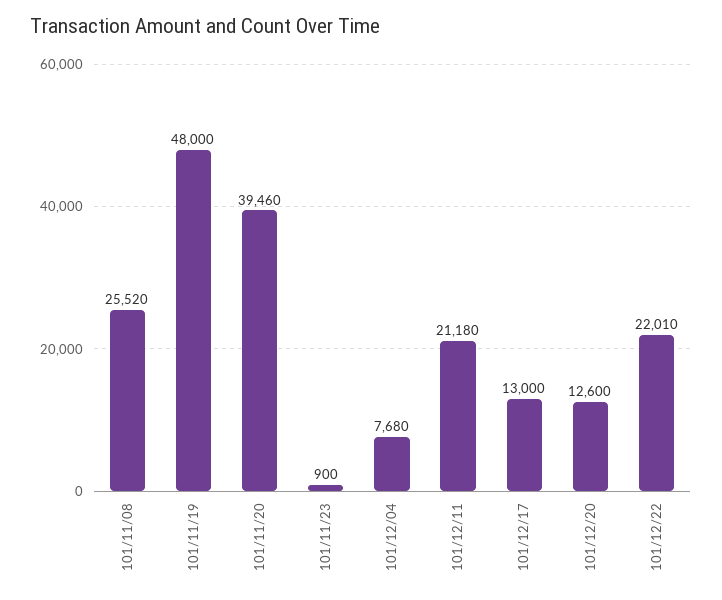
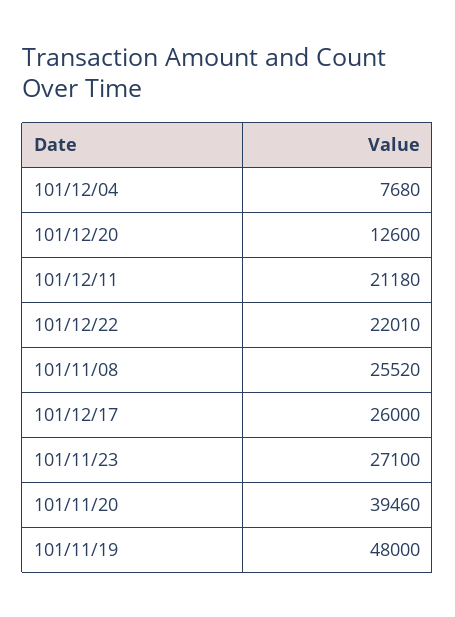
101/11/23: 900 -> 27100
101/12/17: 13000 -> 26000

